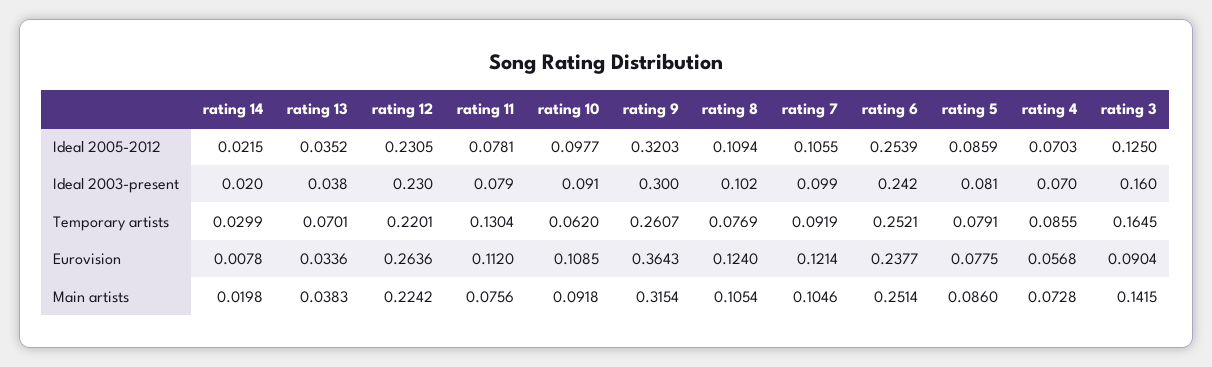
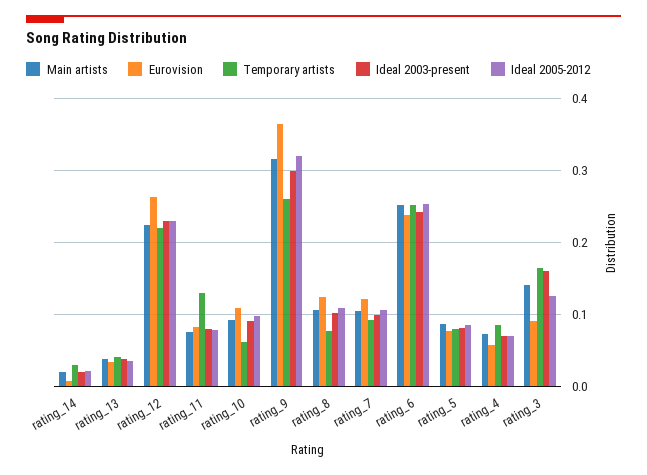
Temporary artists, rating 13: 0.0701 -> 0.04
Eurovision, rating 11: 0.112 -> 0.08

